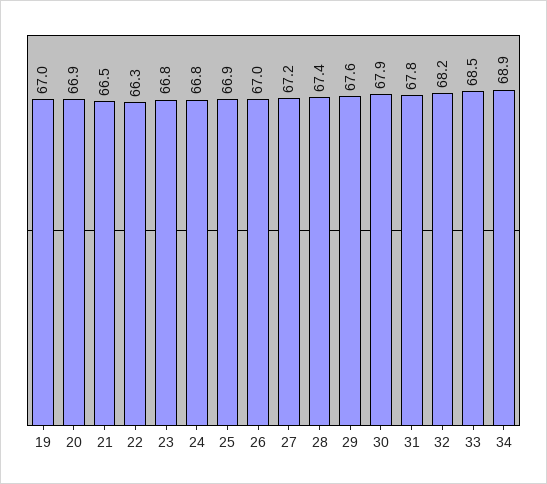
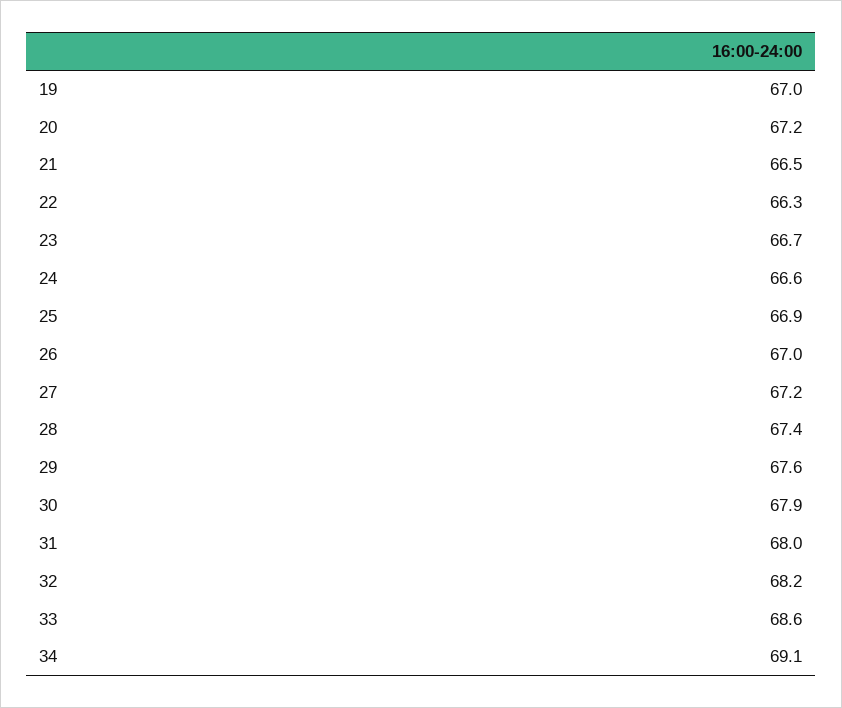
20: 66.9 -> 67.2
23: 66.8 -> 66.7
24: 66.8 -> 66.6
31: 67.8 -> 68
33: 68.5 -> 68.6
34: 68.9 -> 69.1

